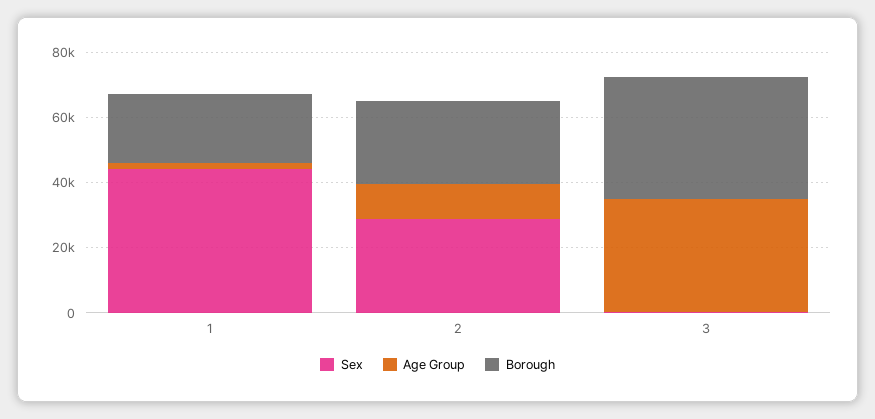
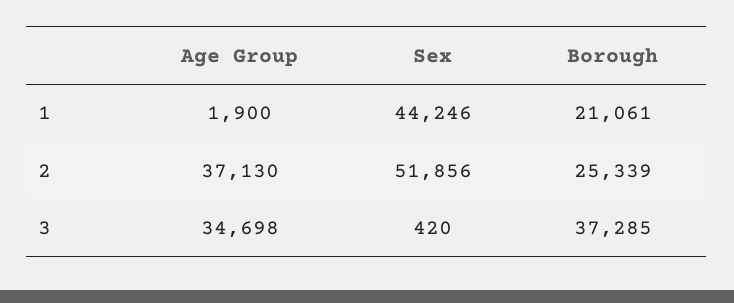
Sex, 2: 30000 -> 51856
Age Group, 2: 10000 -> 37130

